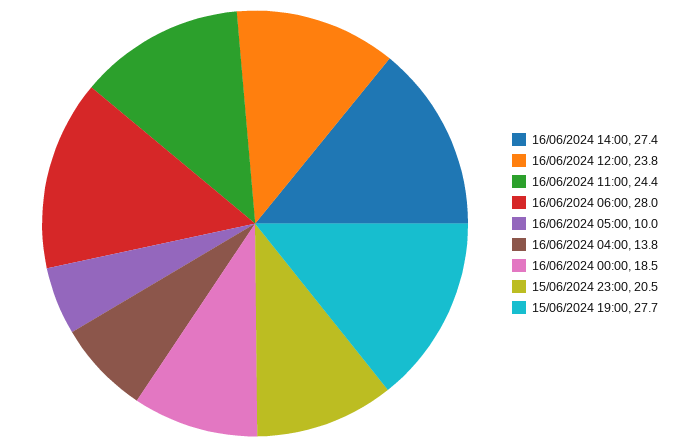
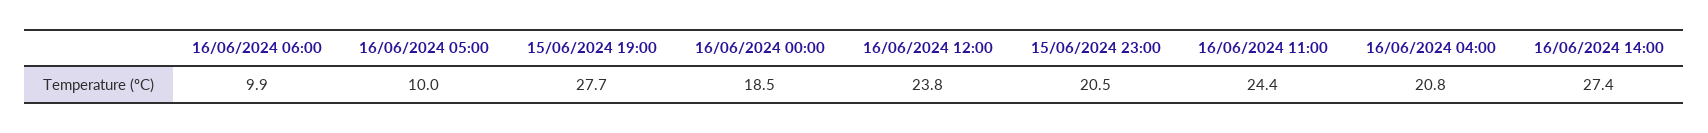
16/06/2024 06:00: 28 -> 9.9
16/06/2024 04:00: 13.8 -> 20.8

